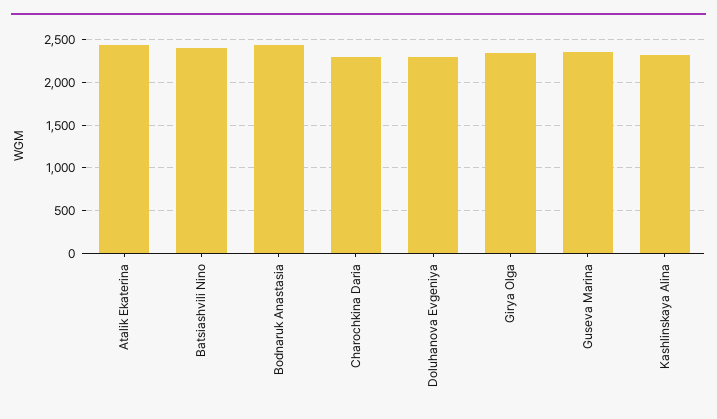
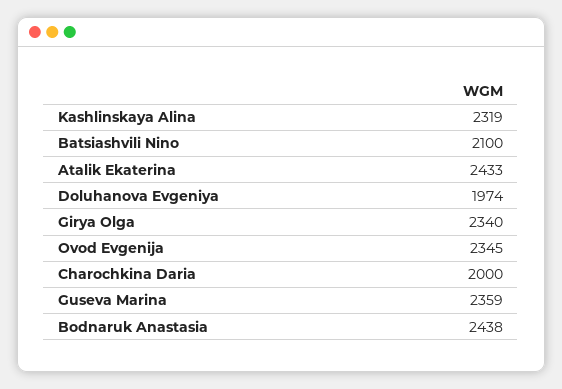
Batsiashvili Nino: 2400 -> 2100
Charochkina Daria: 2300 -> 2000
Doluhanova Evgeniya: 2300 -> 1974
Ovod Evgenija: none -> 2345

